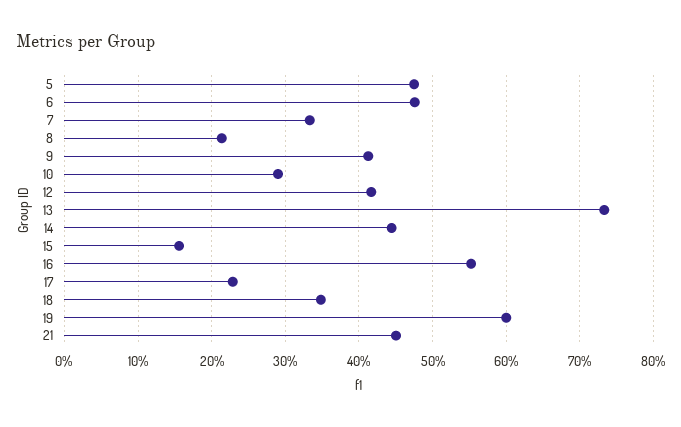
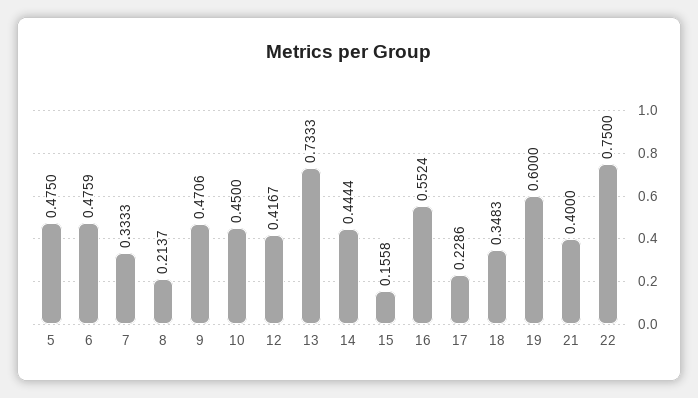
9: 0.41 -> 0.4706
10: 0.29 -> 0.45
21: 0.45 -> 0.4
22: none -> 0.75

